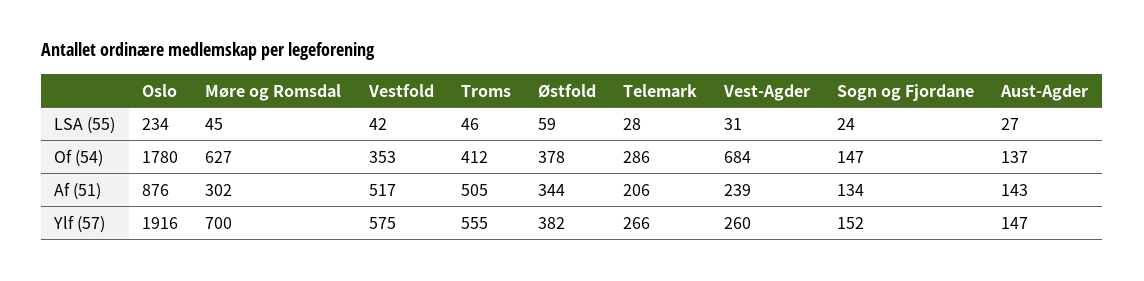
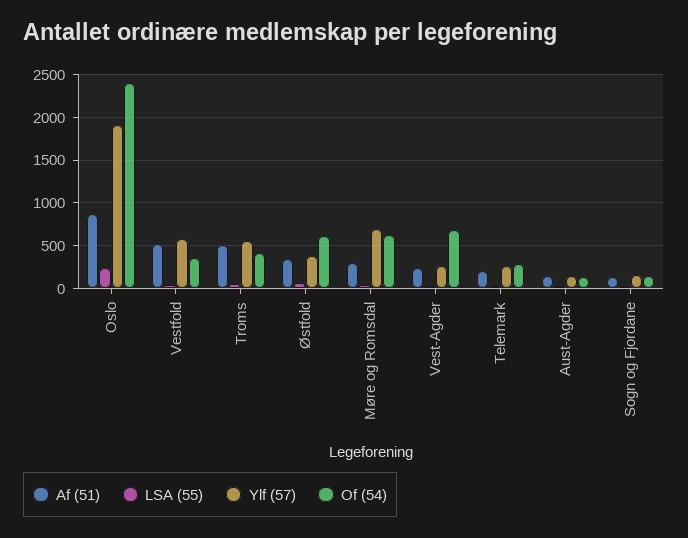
Of (54), Oslo: 1780 -> 2400
Of (54), Østfold: 378 -> 600

